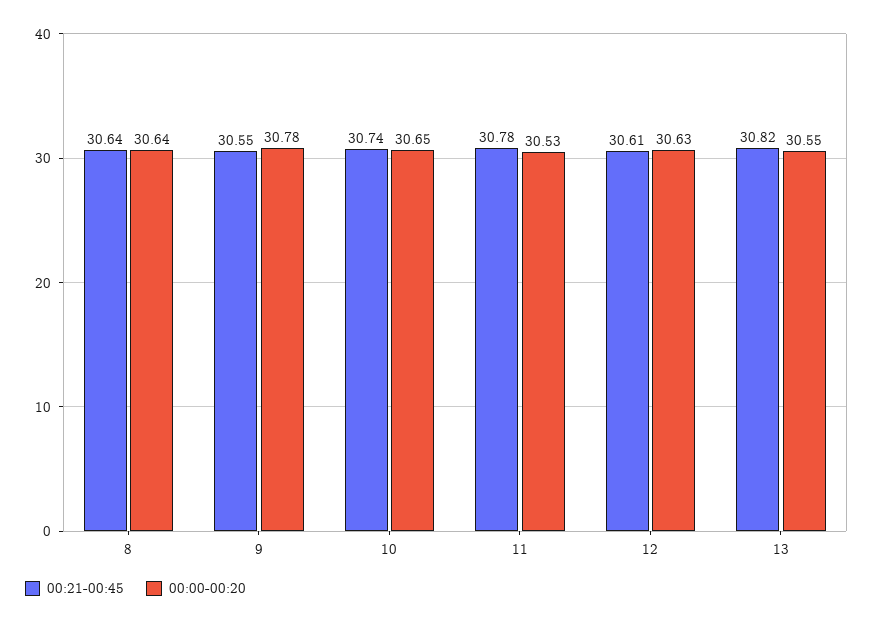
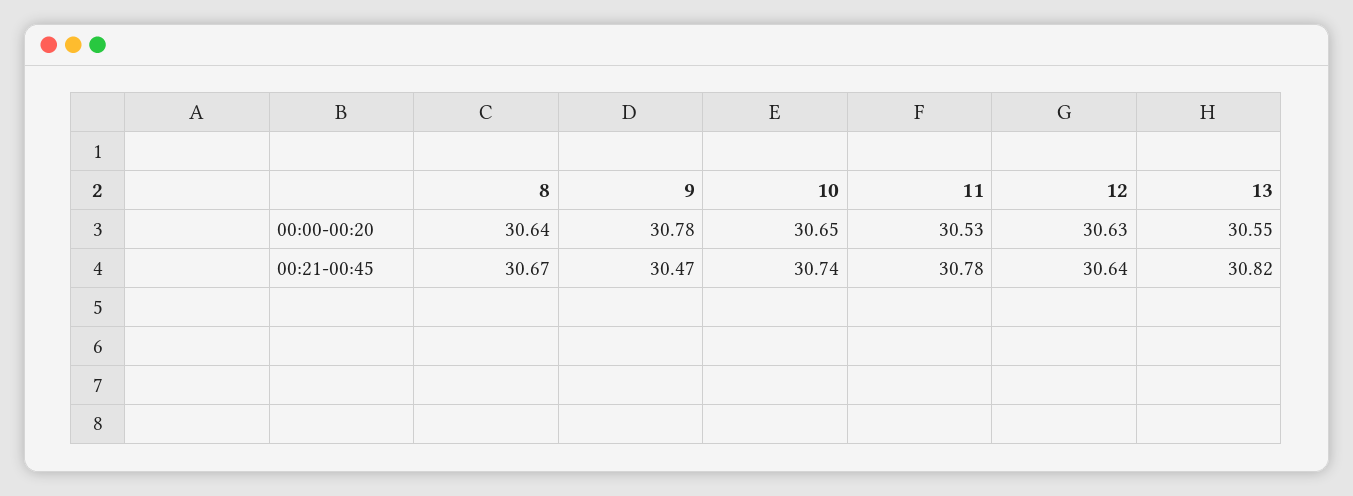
00:21-00:45, 8: 30.64 -> 30.67
00:21-00:45, 9: 30.55 -> 30.47
00:21-00:45, 12: 30.61 -> 30.64

